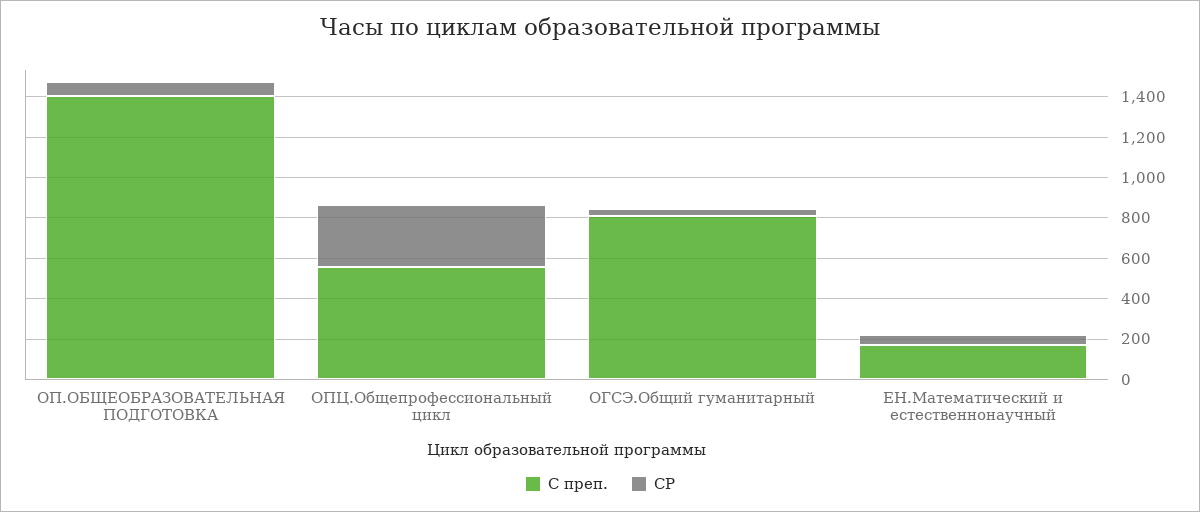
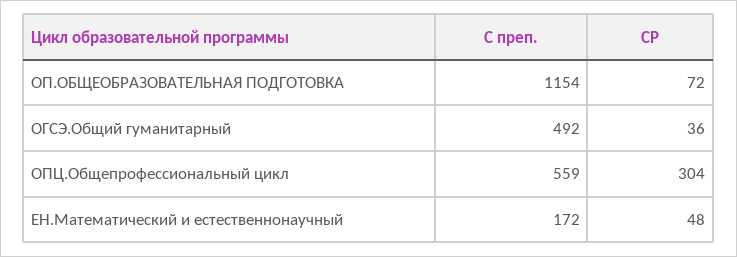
С преп., ОП.ОБЩЕОБРАЗОВАТЕЛЬНАЯ ПОДГОТОВКА: 1400 -> 1154
С преп., ОГСЭ.Общий гуманитарный: 800 -> 492

